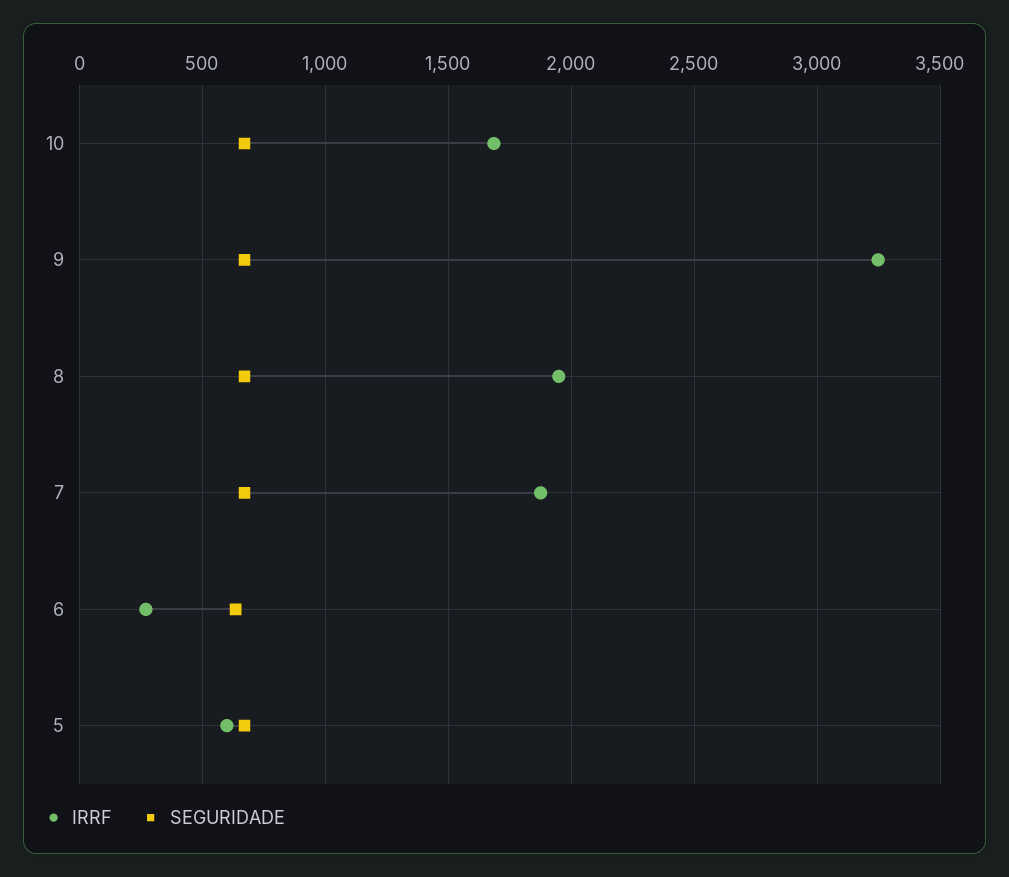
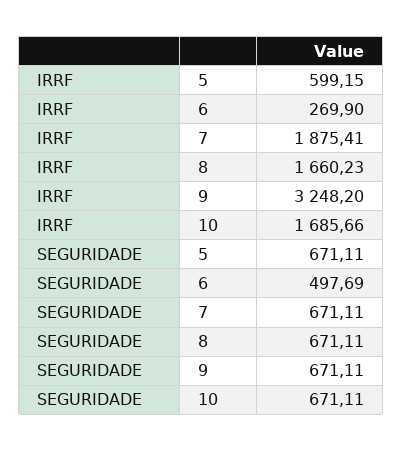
IRRF, 8: 1950 -> 1660.23
SEGURIDADE, 6: 650 -> 497.69

